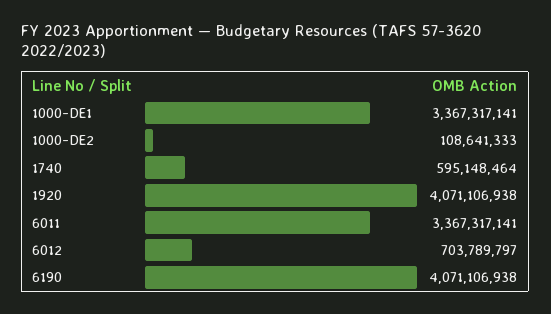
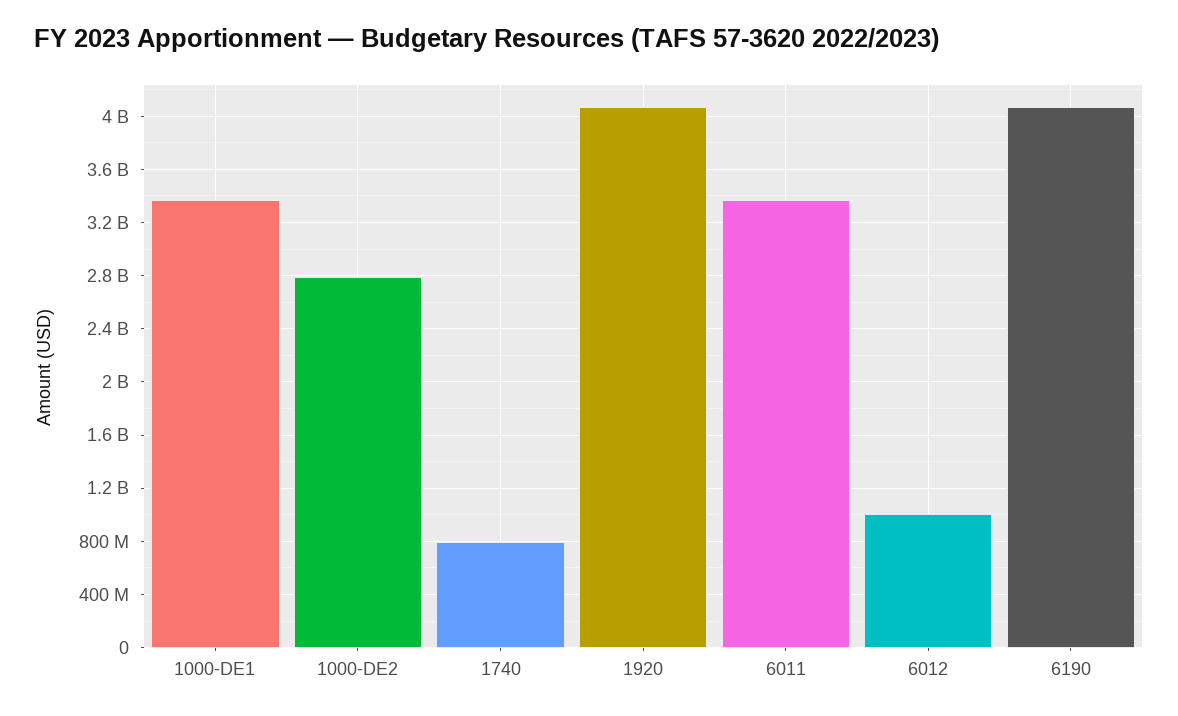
1000-DE2: 108641333 -> 2800000000
1740: 595148464 -> 800000000
6012: 703789797 -> 1000000000

